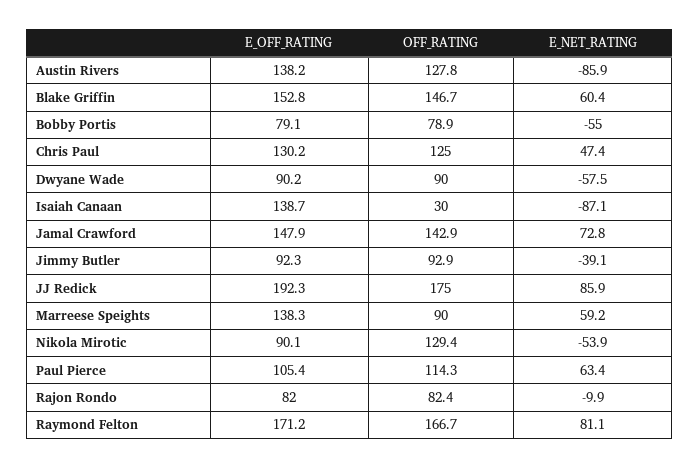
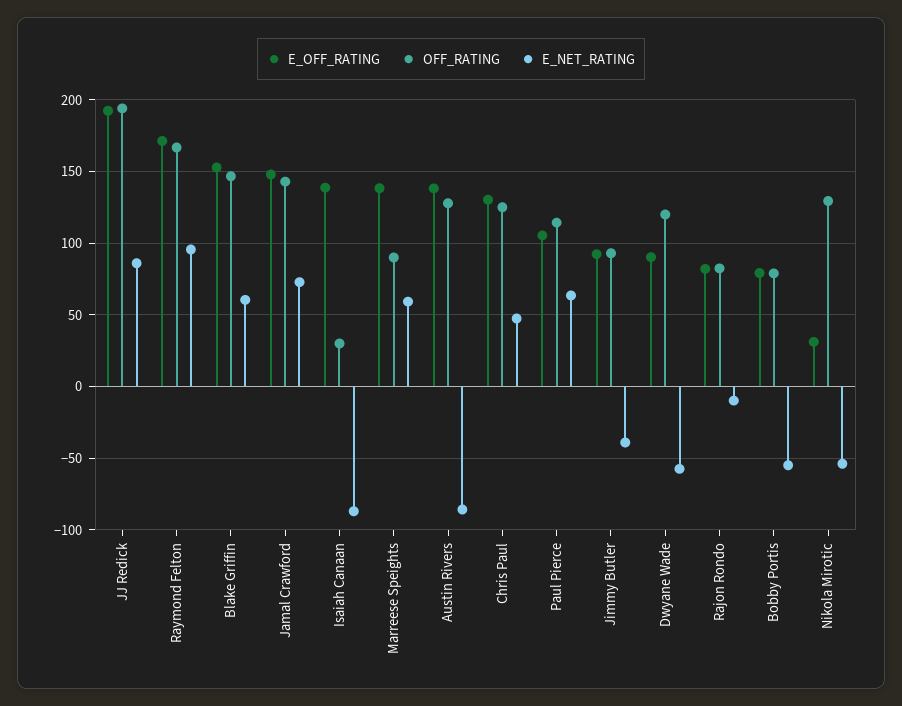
OFF_RATING, Dwyane Wade: 90 -> 120
OFF_RATING, JJ Redick: 175 -> 195
E_OFF_RATING, Nikola Mirotic: 90.1 -> 30
E_NET_RATING, Raymond Felton: 81.1 -> 95

